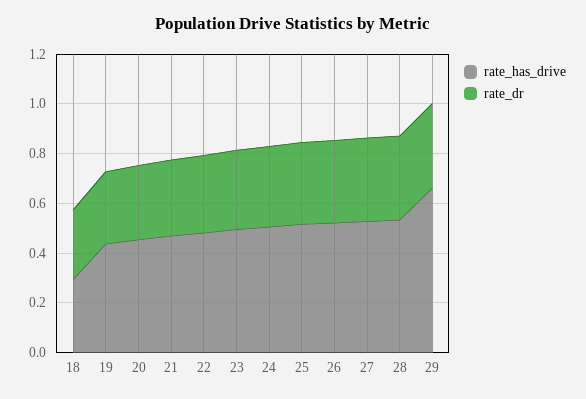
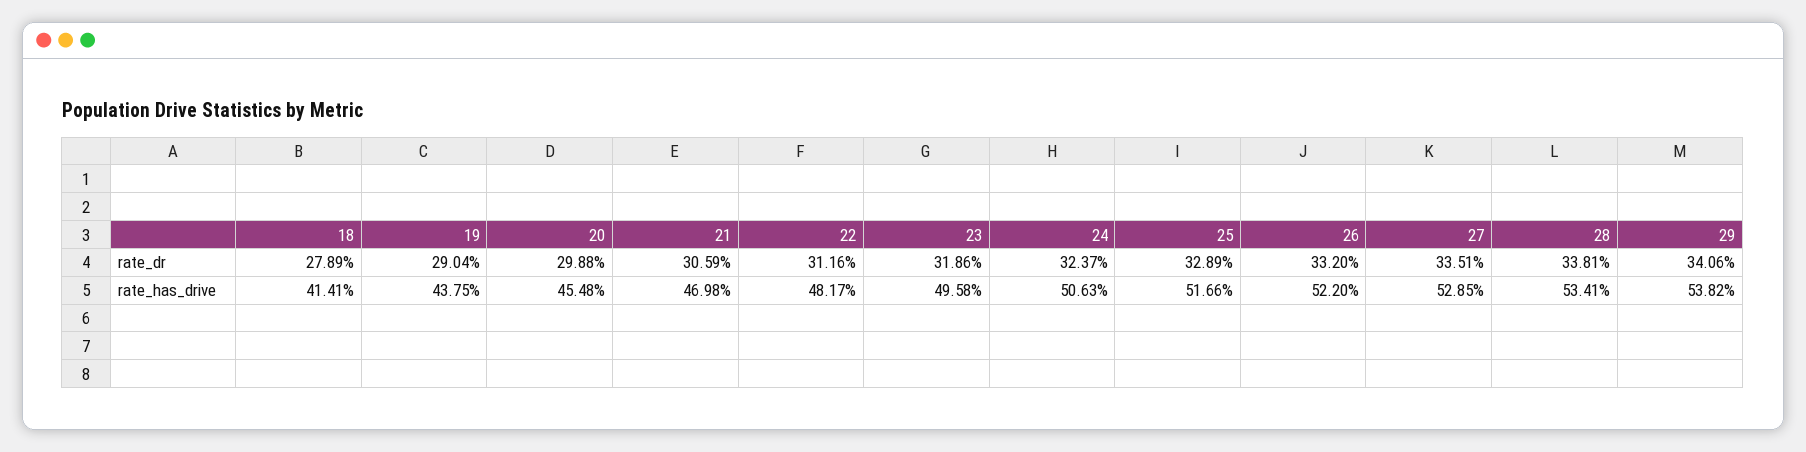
rate_has_drive, 18: 0.3 -> 0.4141
rate_has_drive, 29: 0.65 -> 0.5382

